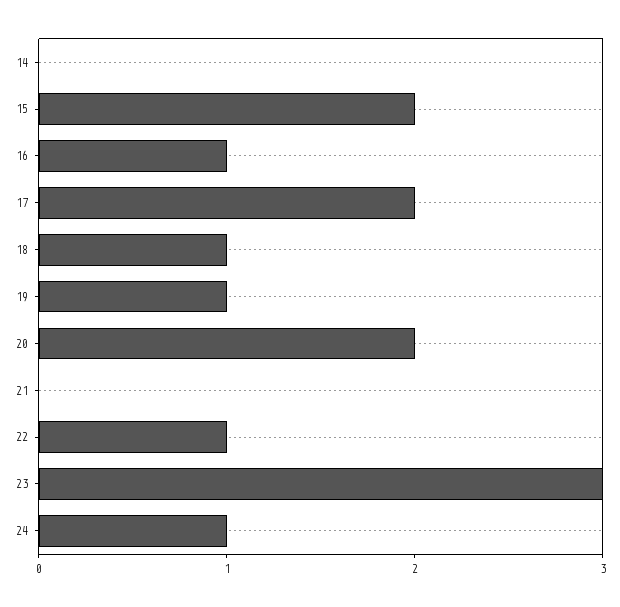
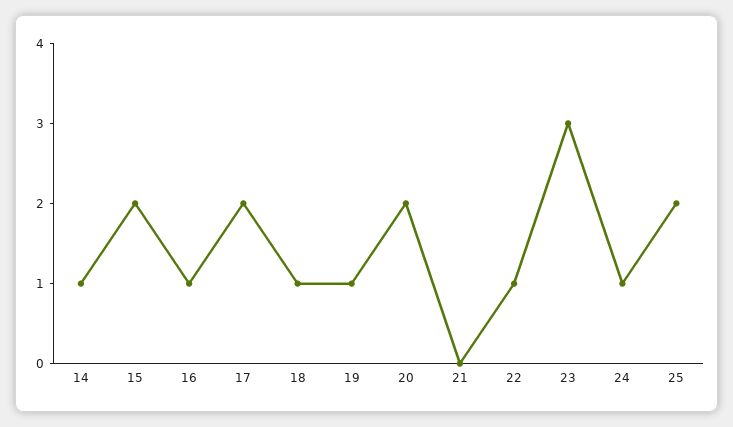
14: 0 -> 1
25: none -> 2

